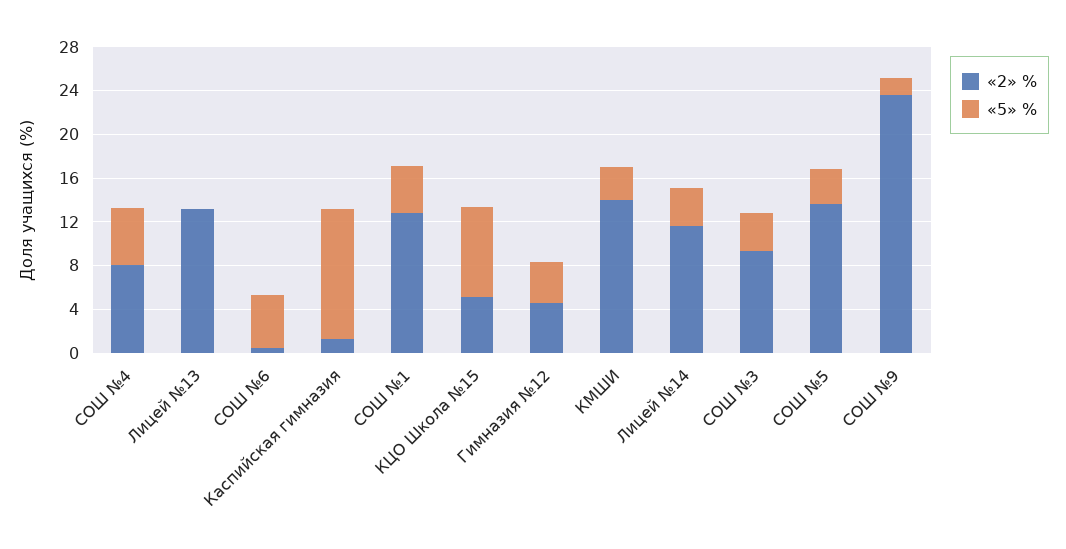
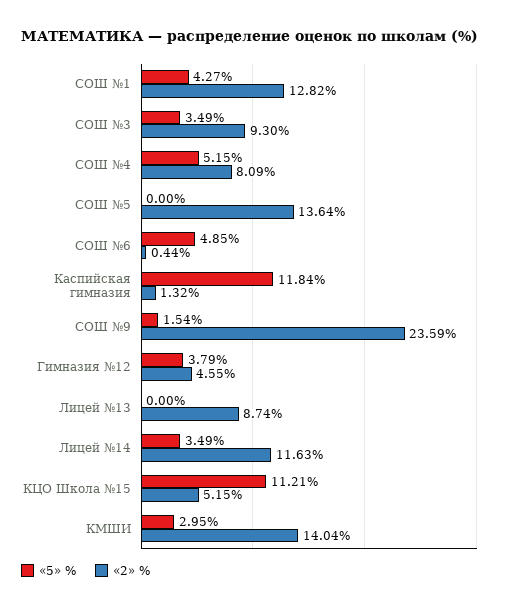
«2» %, Лицей №13: 13 -> 8.74
«5» %, КЦО Школа №15: 8 -> 11.21
«5» %, СОШ №5: 3 -> 0

